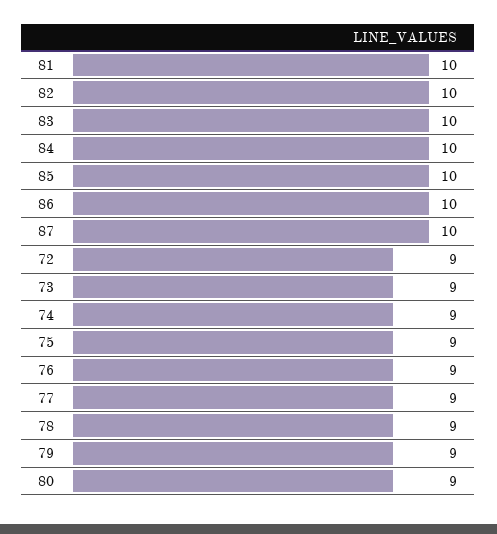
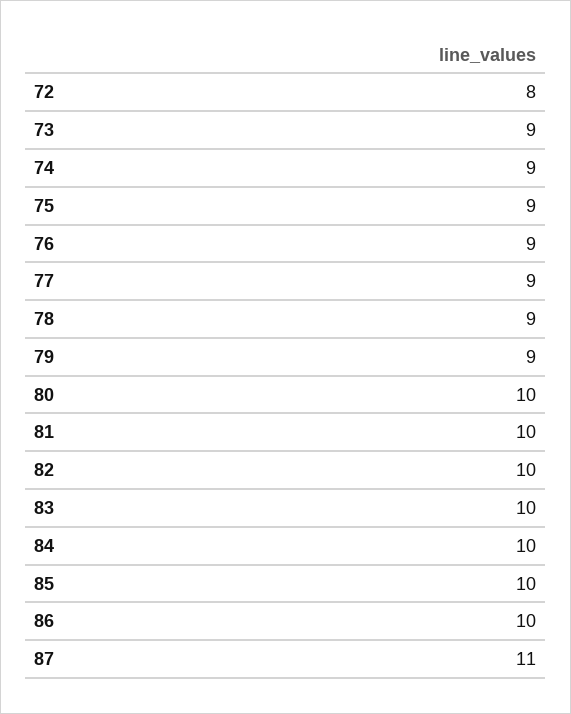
87: 10 -> 11
72: 9 -> 8
80: 9 -> 10

